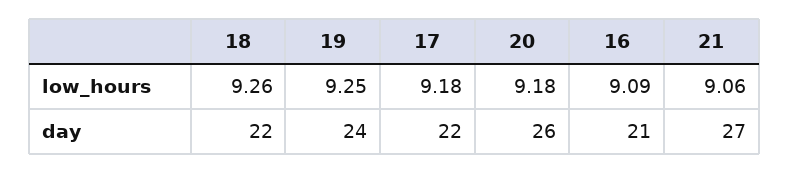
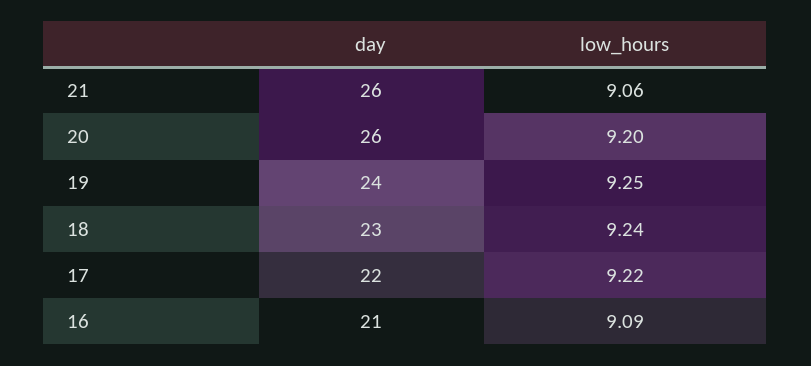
18, low_hours: 9.26 -> 9.24
17, low_hours: 9.18 -> 9.22
20, low_hours: 9.18 -> 9.2
18, day: 22 -> 23
21, day: 27 -> 26

